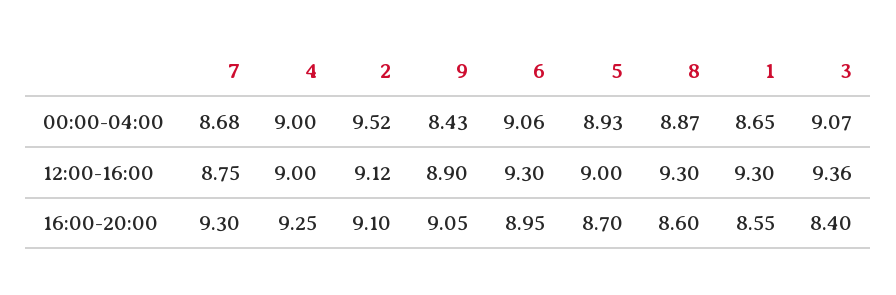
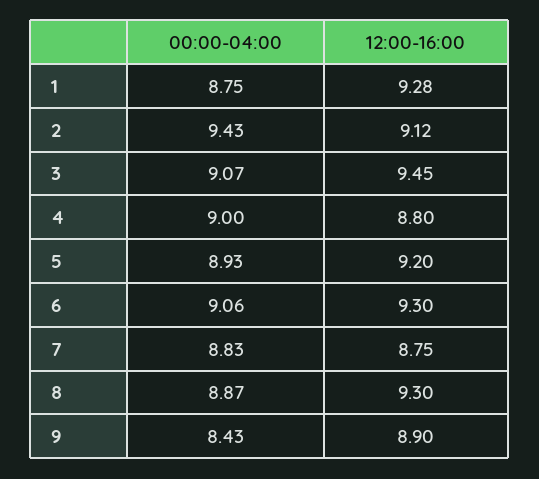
7, 00:00-04:00: 8.68 -> 8.83
2, 00:00-04:00: 9.52 -> 9.43
1, 00:00-04:00: 8.65 -> 8.75
4, 12:00-16:00: 9 -> 8.8
5, 12:00-16:00: 9 -> 9.2
1, 12:00-16:00: 9.3 -> 9.28
3, 12:00-16:00: 9.36 -> 9.45
7, 16:00-20:00: 9.3 -> none
4, 16:00-20:00: 9.25 -> none
2, 16:00-20:00: 9.1 -> none
9, 16:00-20:00: 9.05 -> none
6, 16:00-20:00: 8.95 -> none
5, 16:00-20:00: 8.7 -> none
8, 16:00-20:00: 8.6 -> none
1, 16:00-20:00: 8.55 -> none
3, 16:00-20:00: 8.4 -> none

